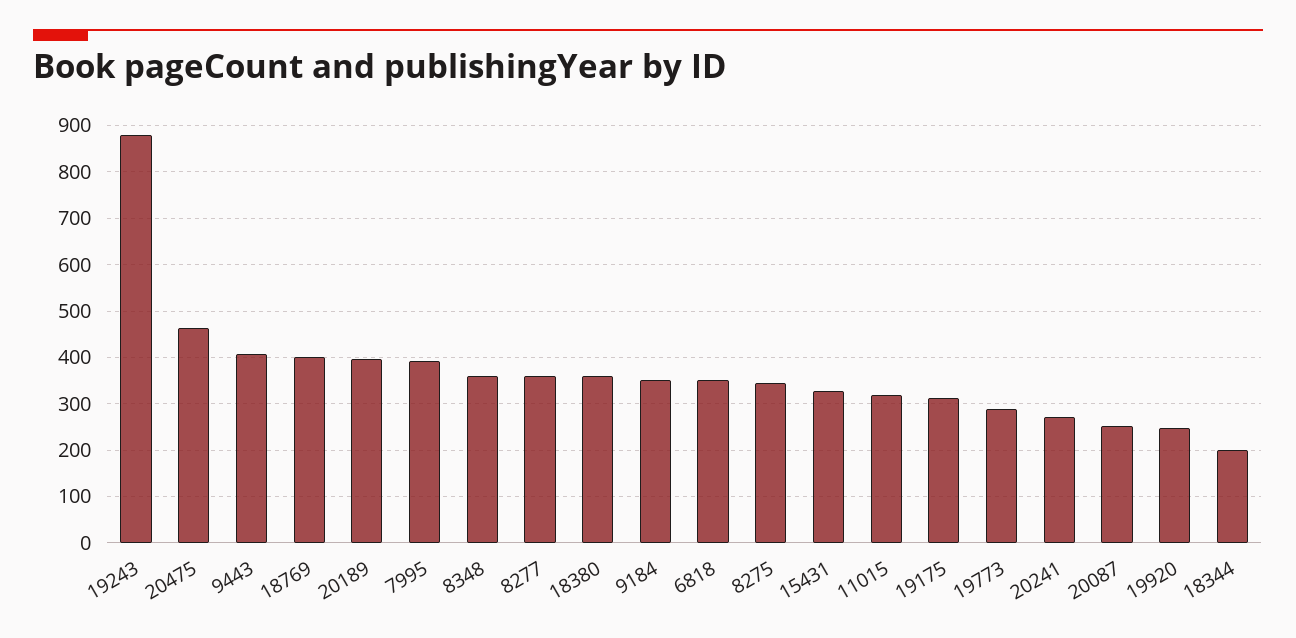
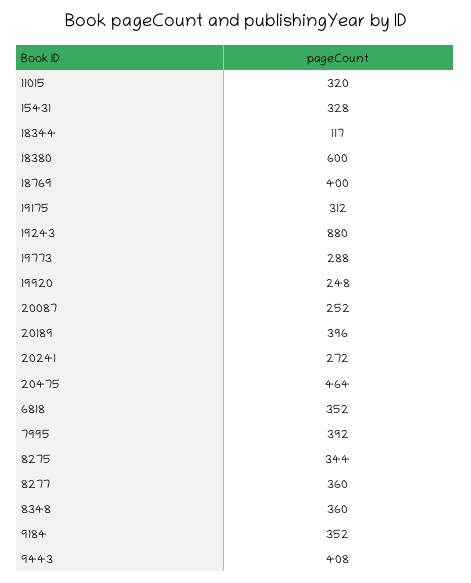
18380: 360 -> 600
18344: 200 -> 117

